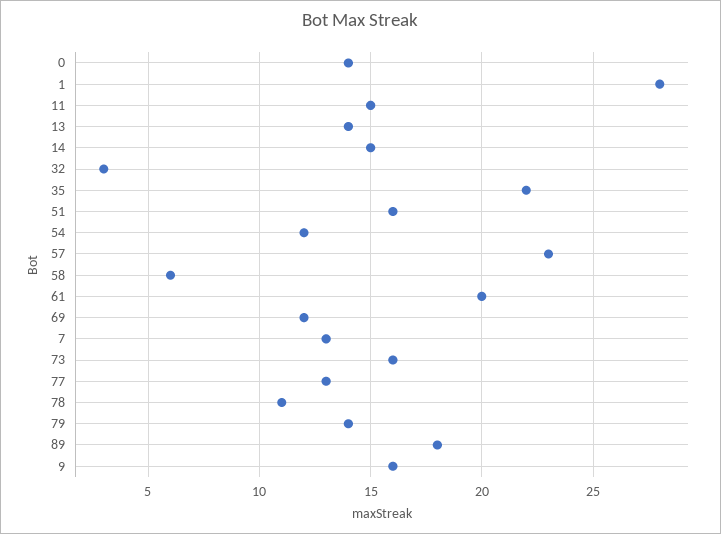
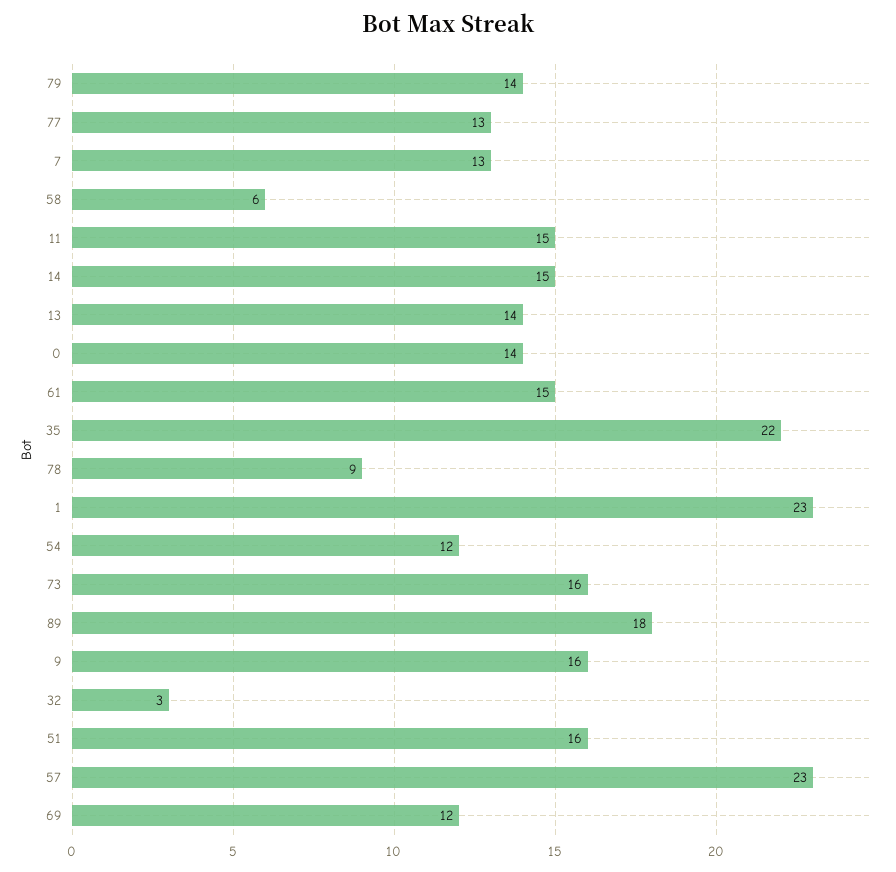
1: 28 -> 23
61: 20 -> 15
78: 11 -> 9

